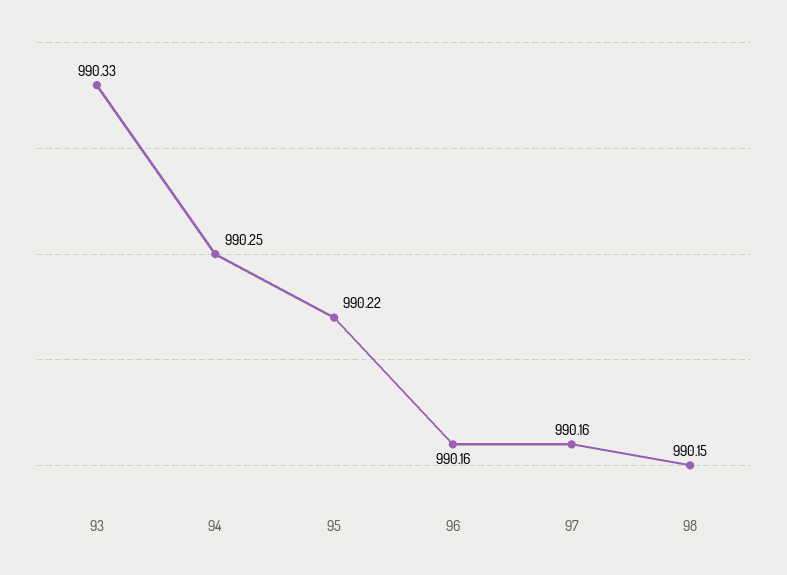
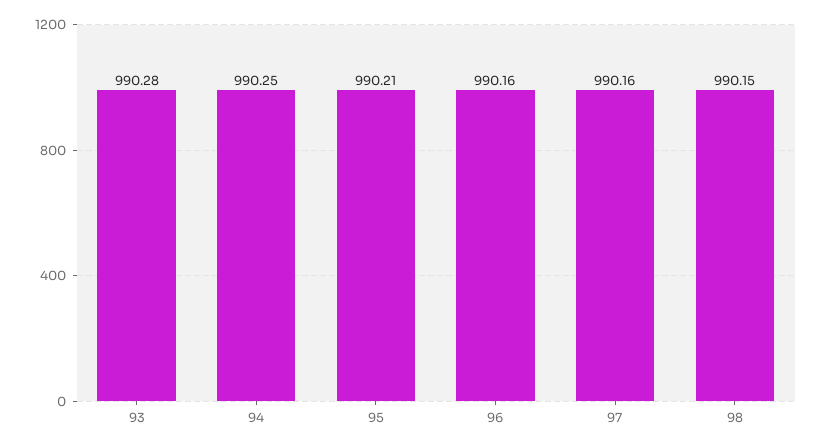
93: 990.33 -> 990.28
95: 990.22 -> 990.21

